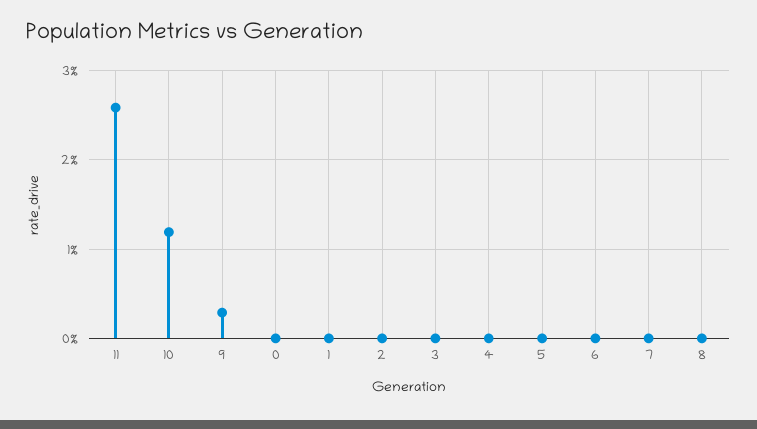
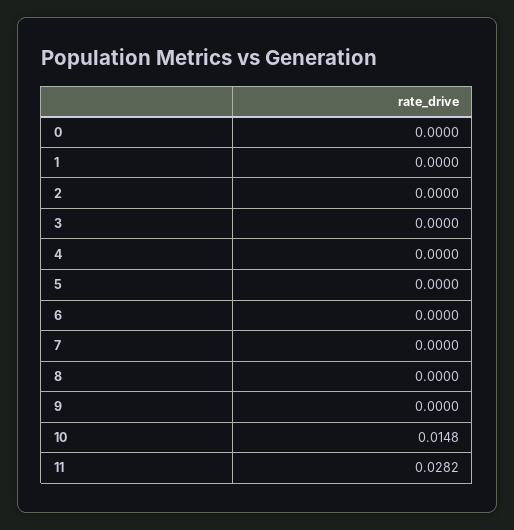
11: 0.026 -> 0.0282
10: 0.012 -> 0.0148
9: 0.003 -> 0

